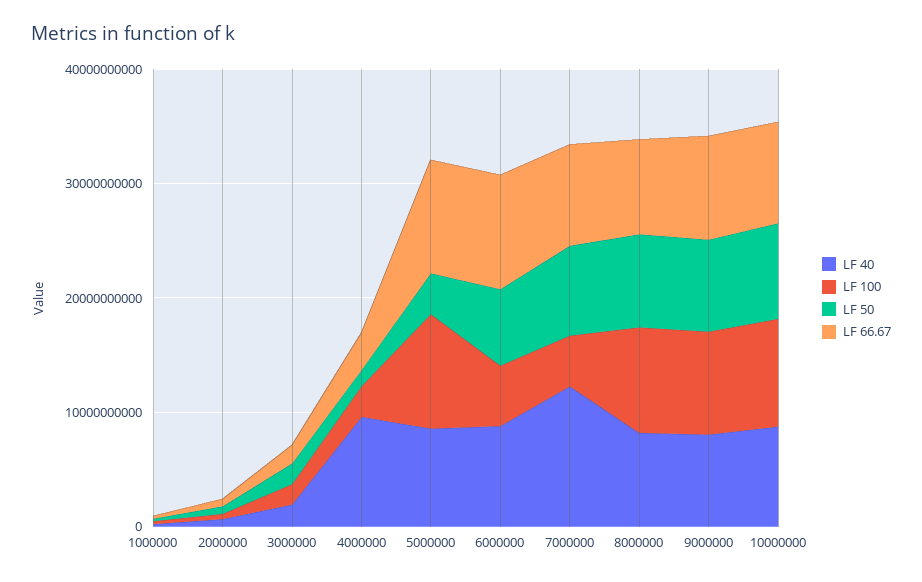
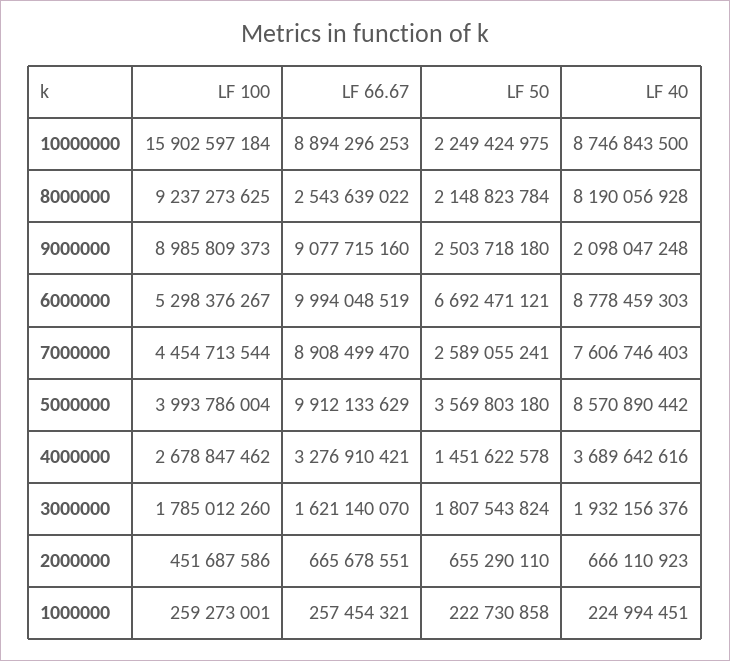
LF 40, 4000000: 10000000000 -> 3689642616
LF 100, 5000000: 10000000000 -> 3993786004
LF 40, 7000000: 12000000000 -> 7606746403
LF 50, 7000000: 8000000000 -> 2589055241
LF 50, 8000000: 8000000000 -> 2148823784
LF 66.67, 8000000: 8000000000 -> 2543639022
LF 40, 9000000: 8000000000 -> 2098047248
LF 50, 9000000: 8000000000 -> 2503718180
LF 100, 10000000: 10000000000 -> 15902597184
LF 50, 10000000: 8000000000 -> 2249424975

